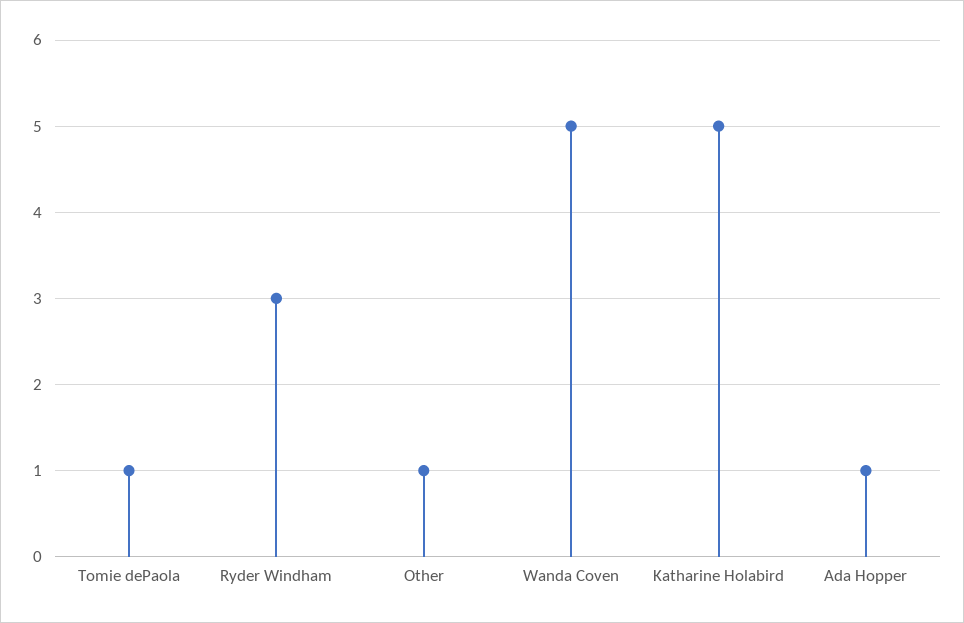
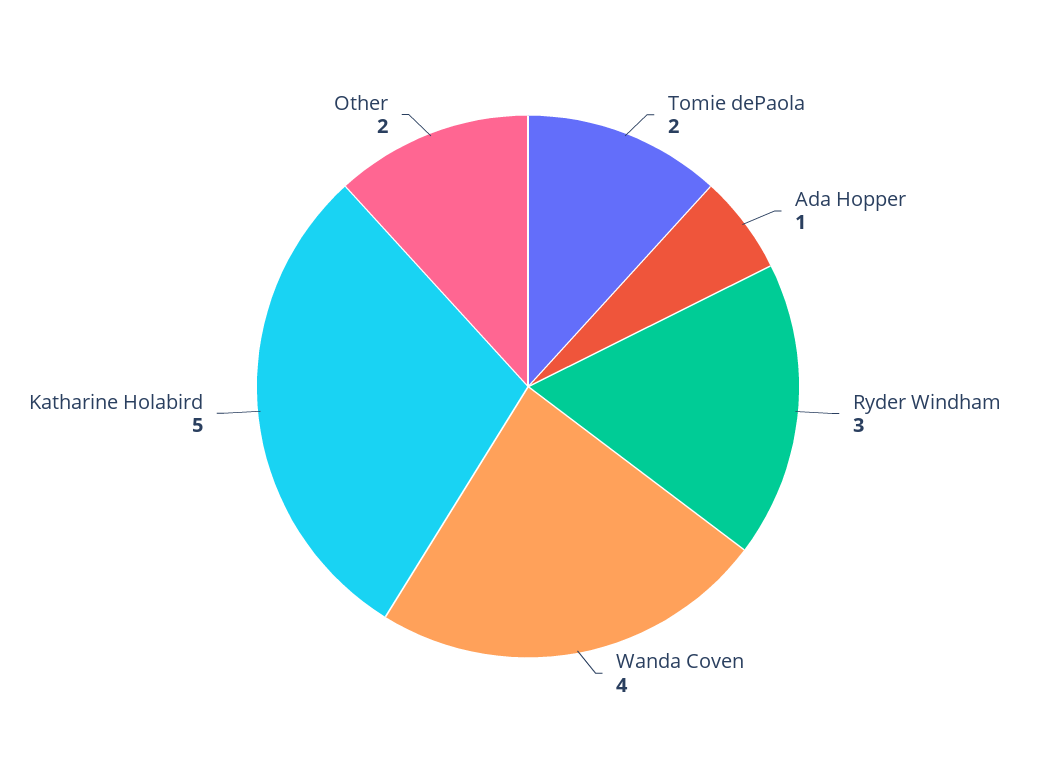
Tomie dePaola: 1 -> 2
Other: 1 -> 2
Wanda Coven: 5 -> 4

